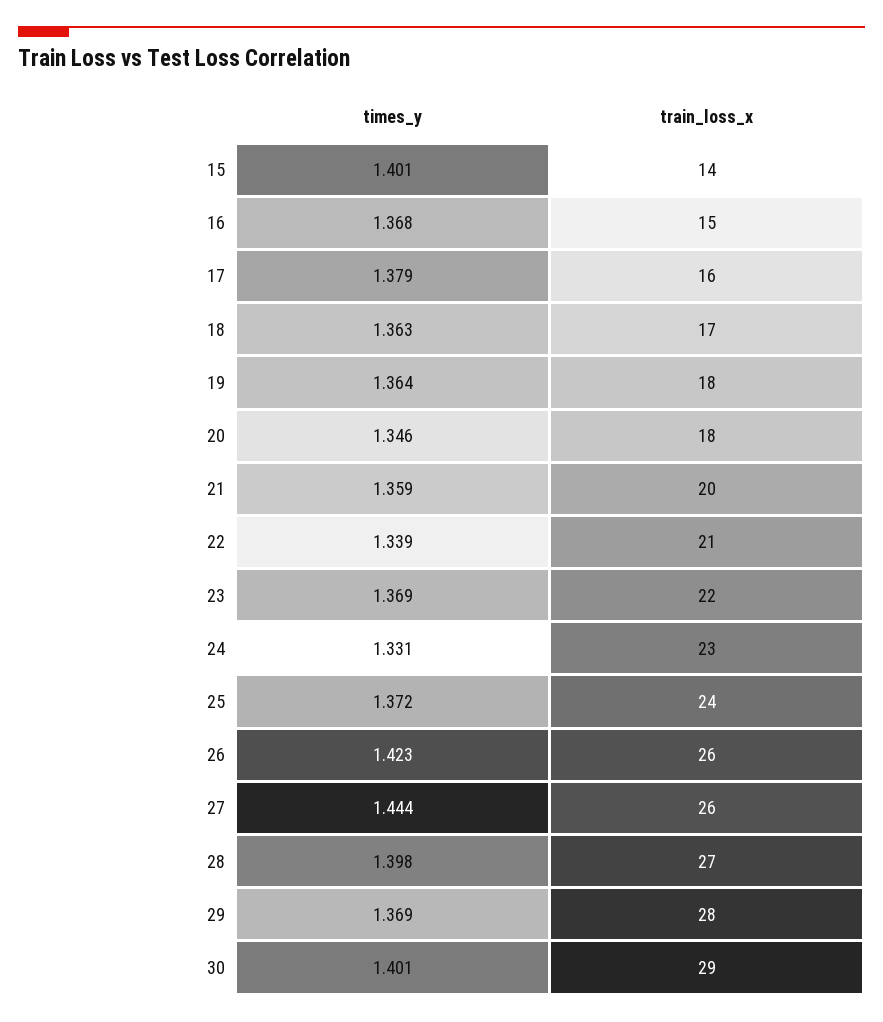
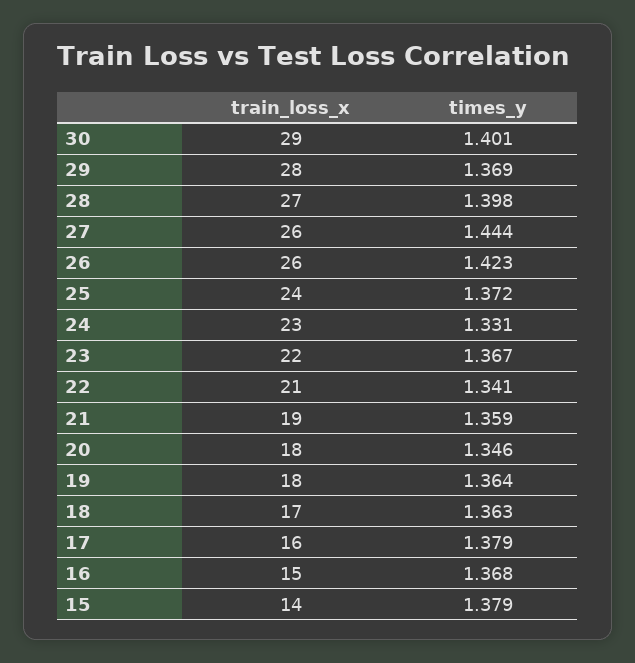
times_y, 15: 1.401 -> 1.379
train_loss_x, 21: 20 -> 19
times_y, 22: 1.339 -> 1.341
times_y, 23: 1.369 -> 1.367

